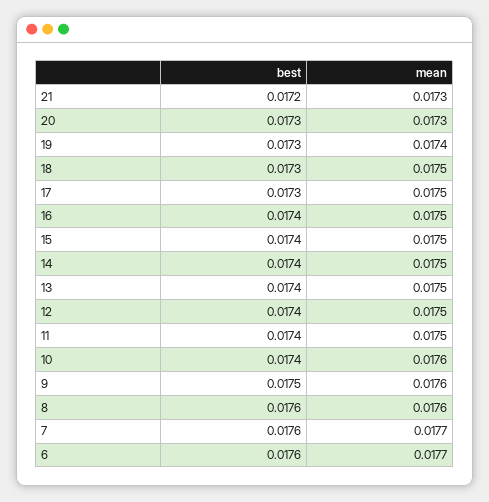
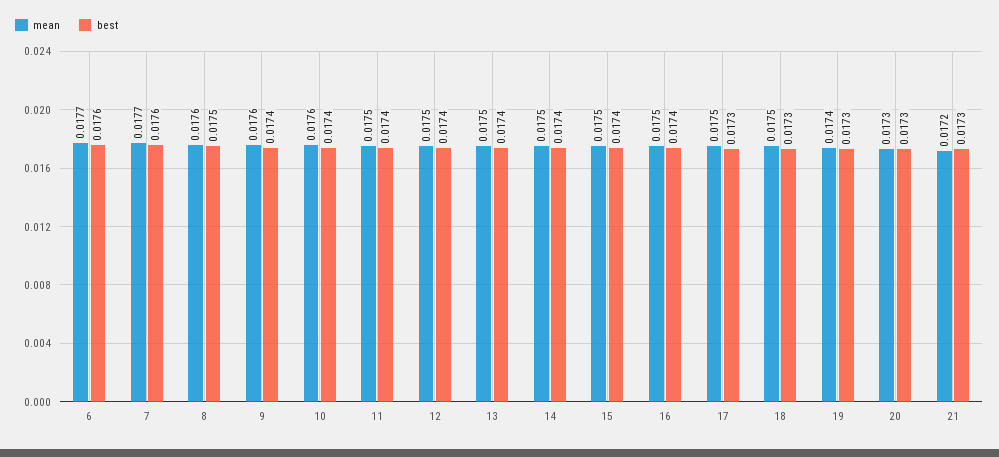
best, 21: 0.0172 -> 0.0173
mean, 21: 0.0173 -> 0.0172
best, 9: 0.0175 -> 0.0174
best, 8: 0.0176 -> 0.0175

